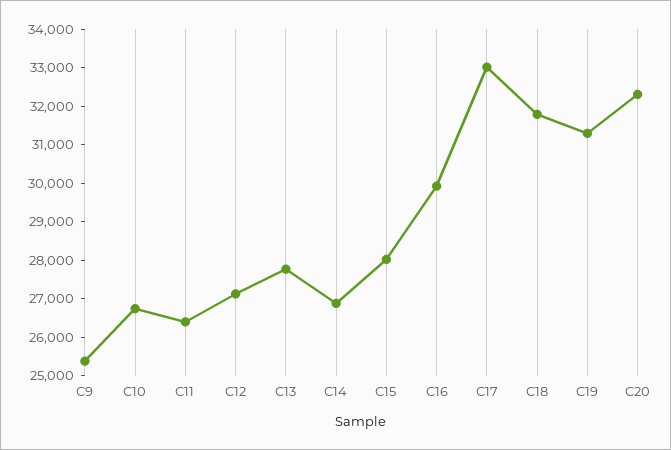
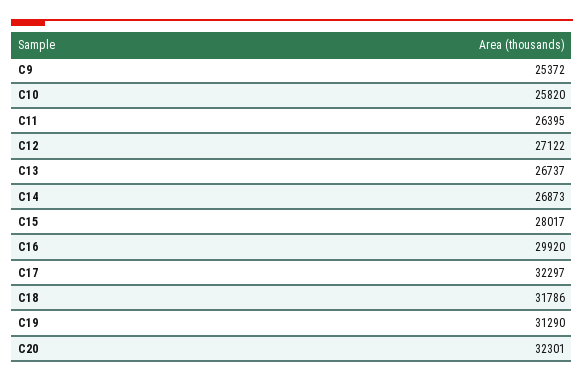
C10: 26750 -> 25820
C13: 27750 -> 26737
C17: 33000 -> 32297

